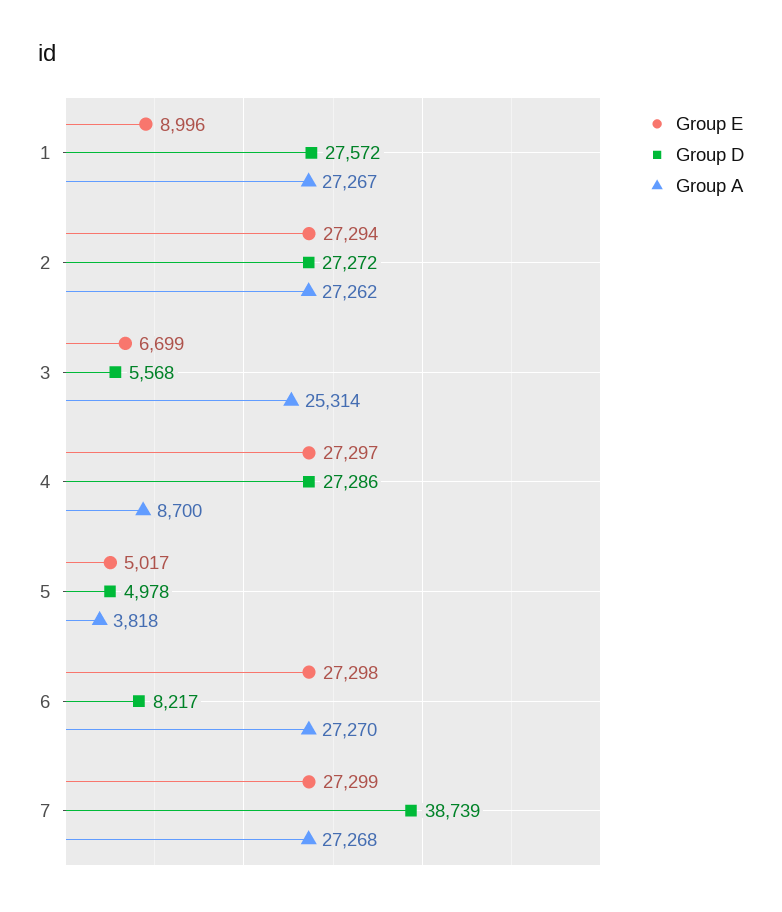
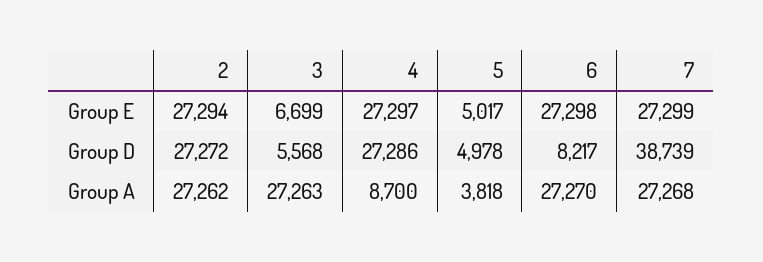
Group E, 1: 8996 -> none
Group D, 1: 27572 -> none
Group A, 1: 27267 -> none
Group A, 3: 25314 -> 27263

